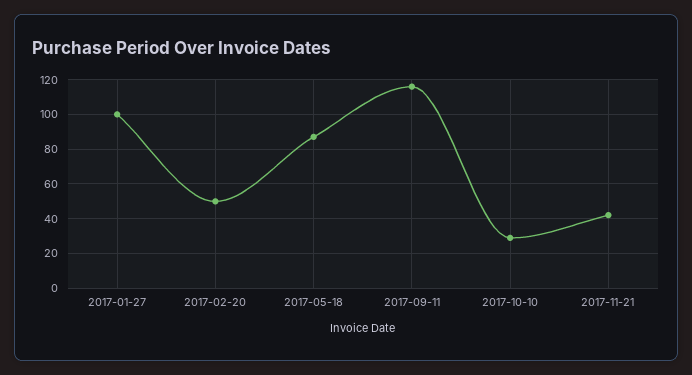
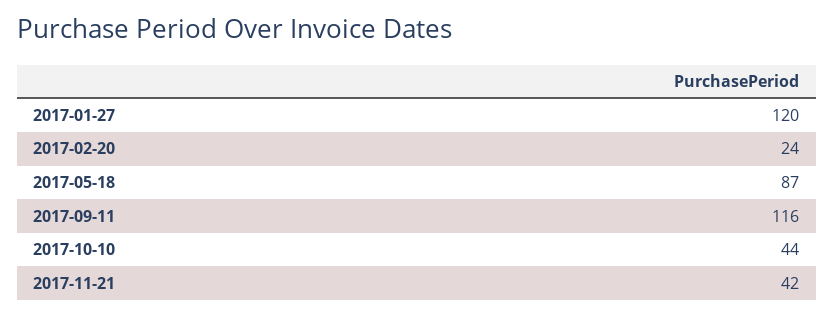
2017-01-27: 100 -> 120
2017-02-20: 50 -> 24
2017-10-10: 30 -> 44

